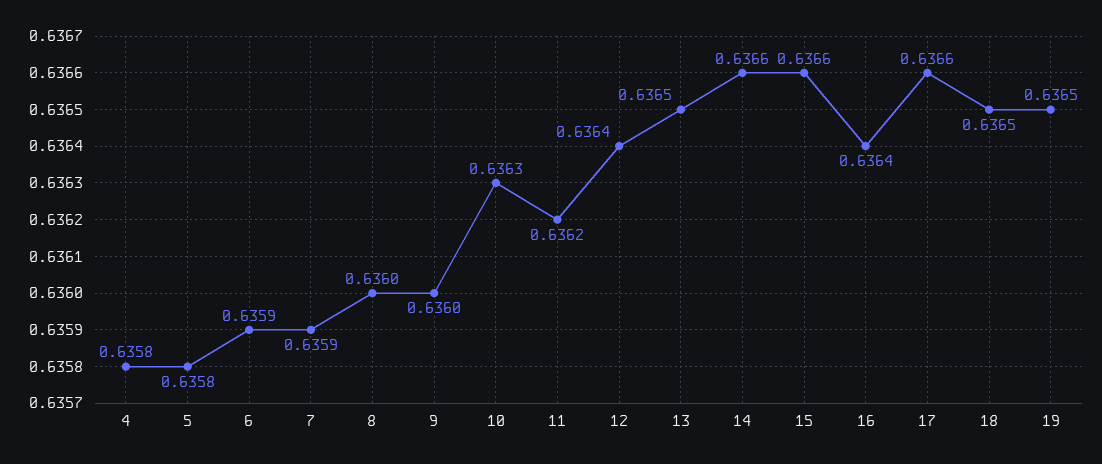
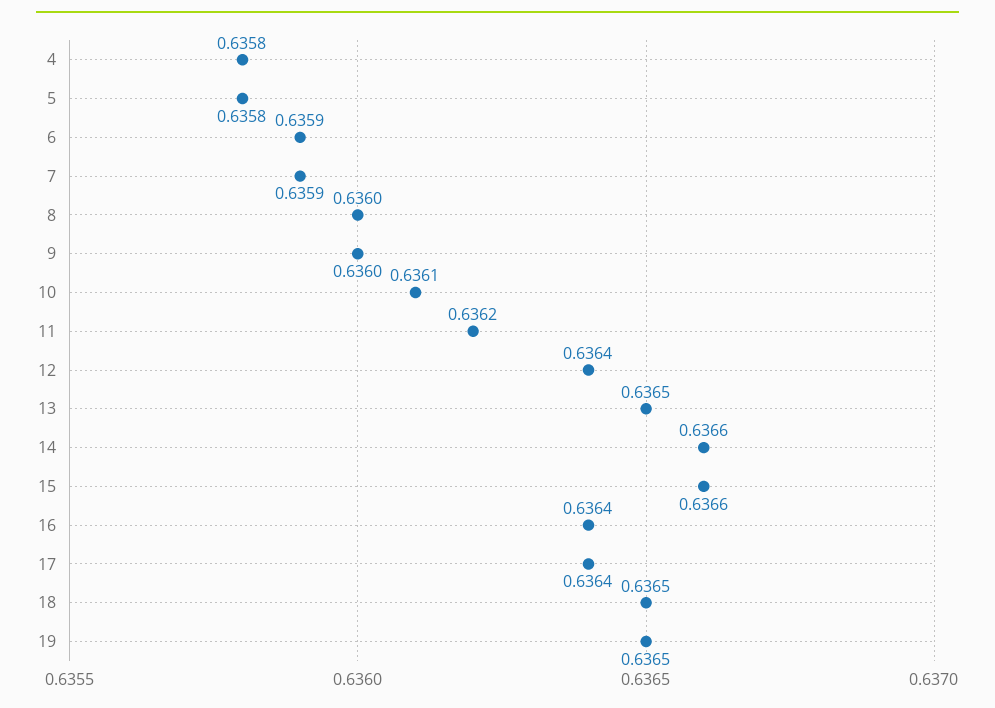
10: 0.6363 -> 0.6361
17: 0.6366 -> 0.6364

